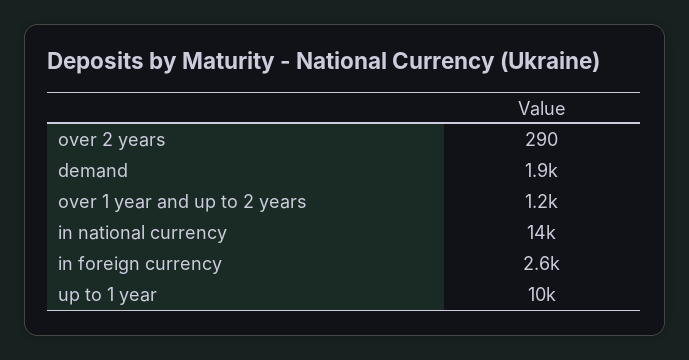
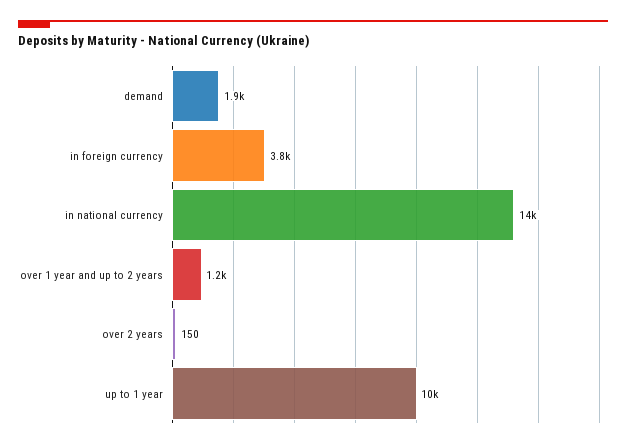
over 2 years: 290 -> 150
in foreign currency: 2600 -> 3800

